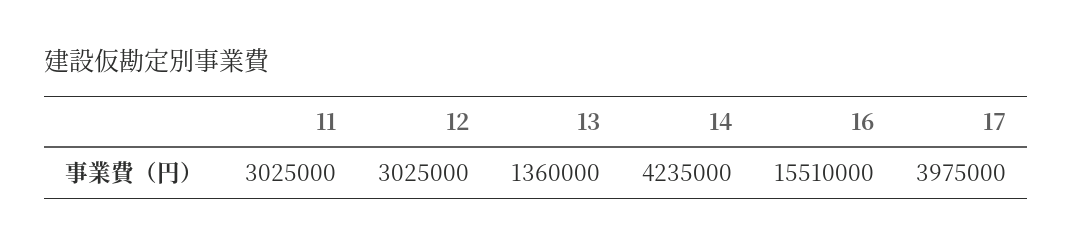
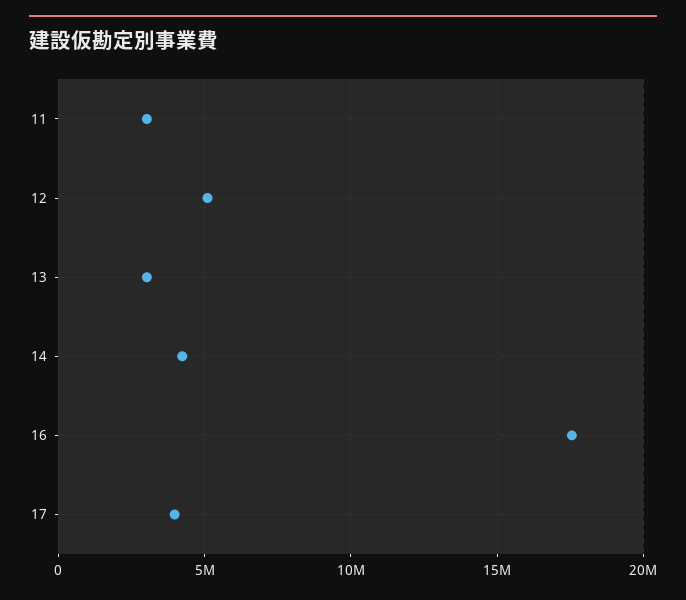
12: 3025000 -> 5000000
13: 1360000 -> 3000000
16: 15510000 -> 17500000

